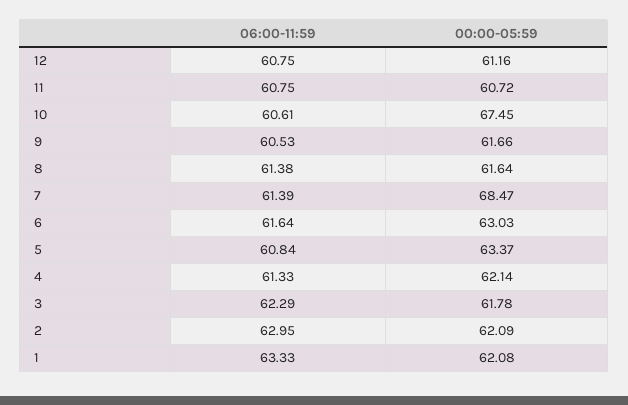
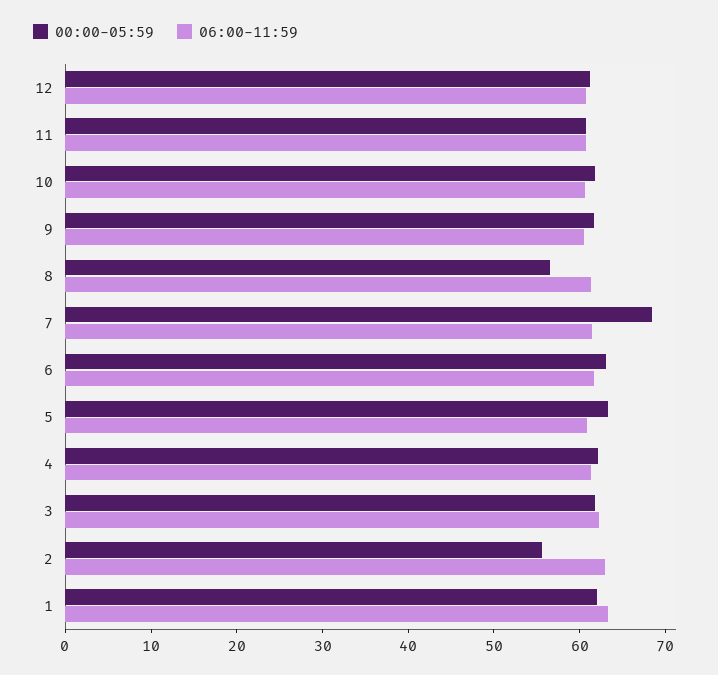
00:00-05:59, 10: 67.45 -> 62
00:00-05:59, 8: 61.64 -> 56
00:00-05:59, 2: 62.09 -> 56

